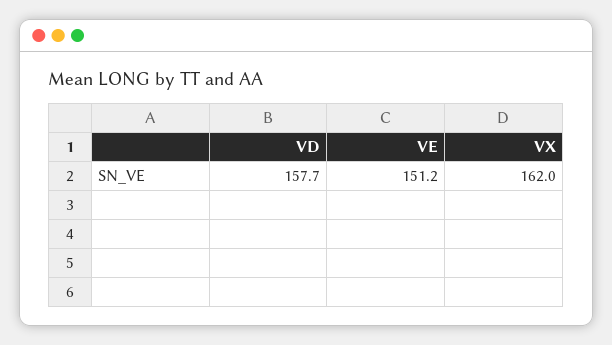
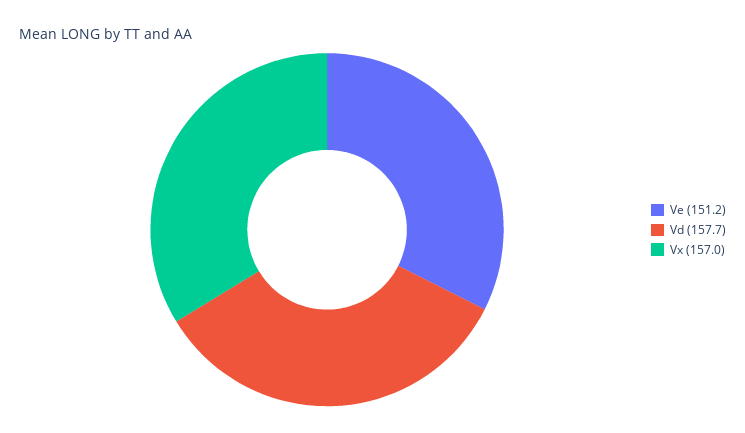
VX: 162 -> 157

